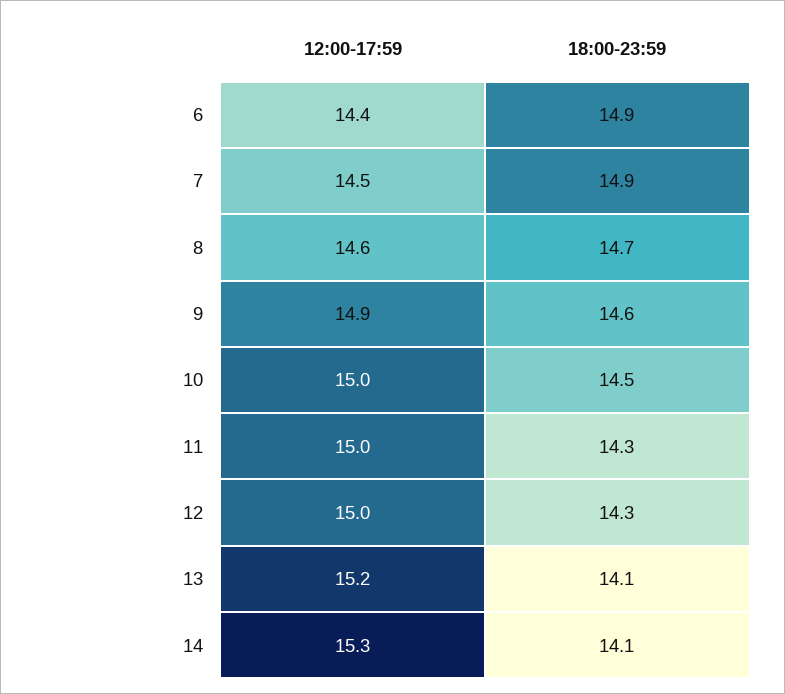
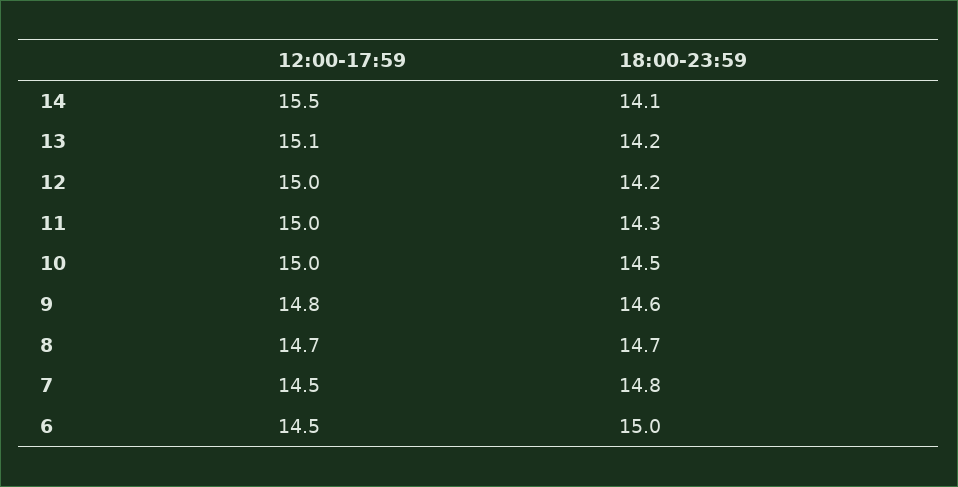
12:00-17:59, 6: 14.4 -> 14.5
18:00-23:59, 6: 14.9 -> 15
18:00-23:59, 7: 14.9 -> 14.8
12:00-17:59, 8: 14.6 -> 14.7
12:00-17:59, 9: 14.9 -> 14.8
18:00-23:59, 12: 14.3 -> 14.2
12:00-17:59, 13: 15.2 -> 15.1
18:00-23:59, 13: 14.1 -> 14.2
12:00-17:59, 14: 15.3 -> 15.5

